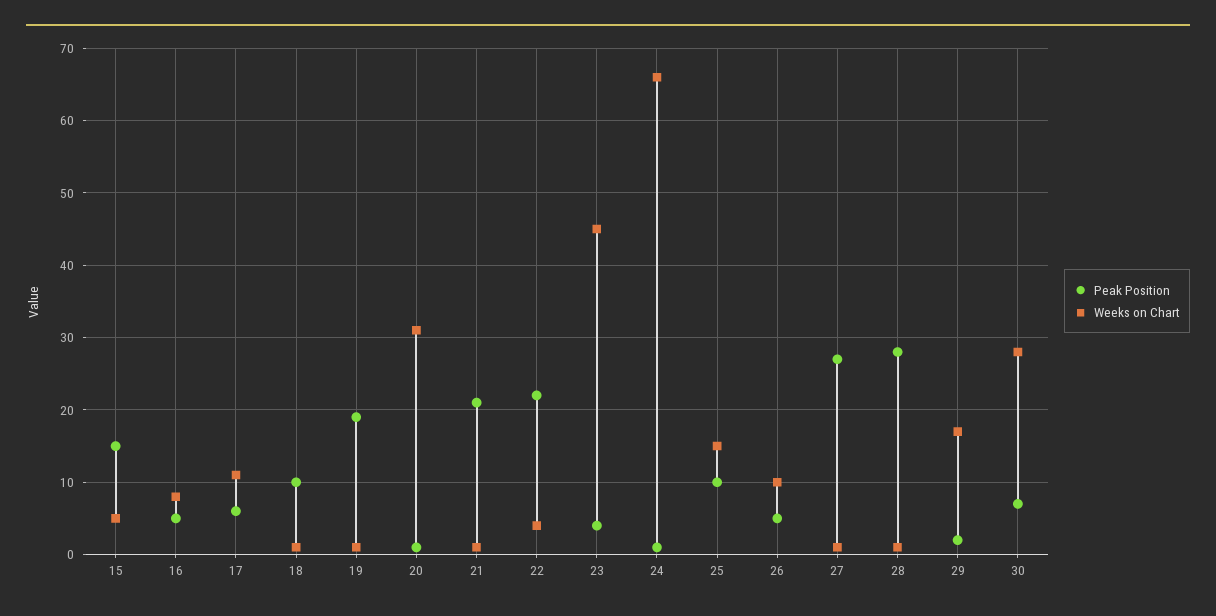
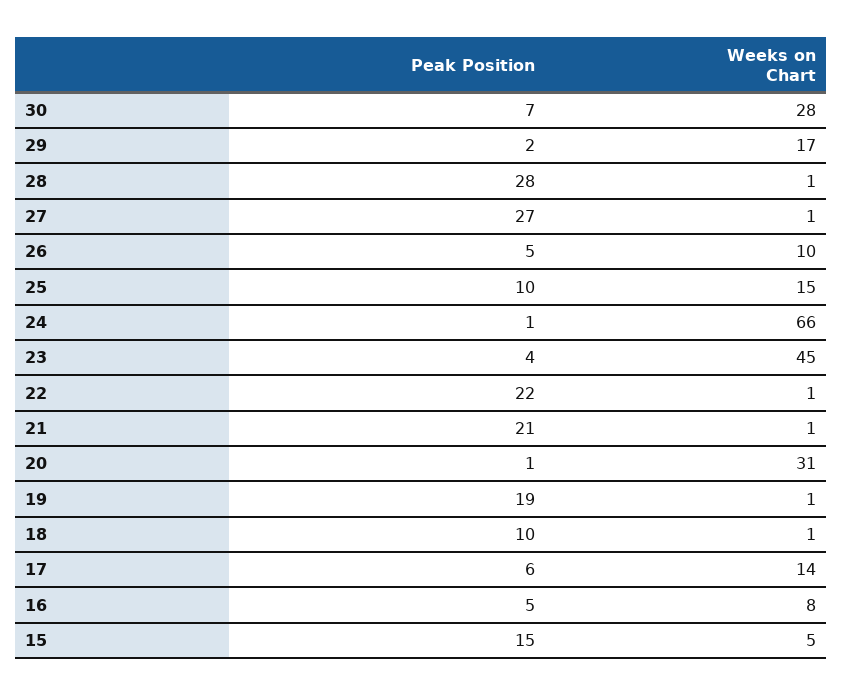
Weeks on Chart, 17: 11 -> 14
Weeks on Chart, 22: 4 -> 1

